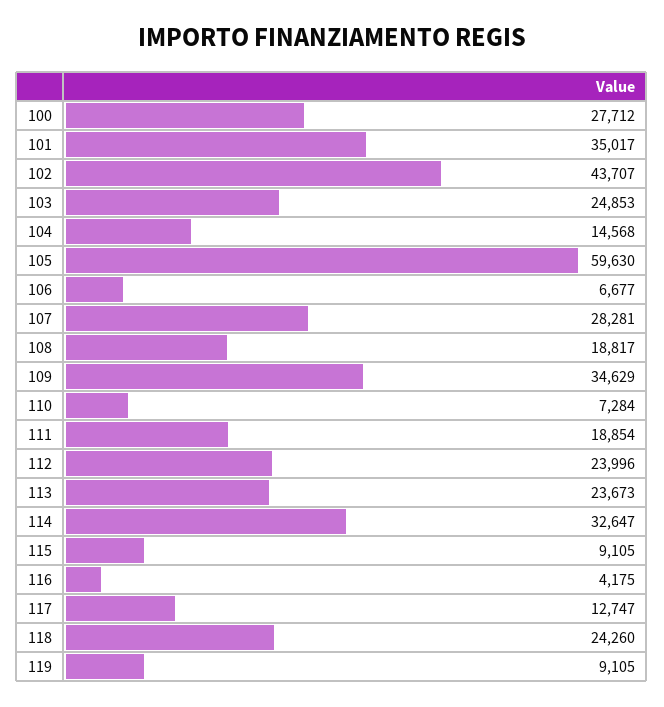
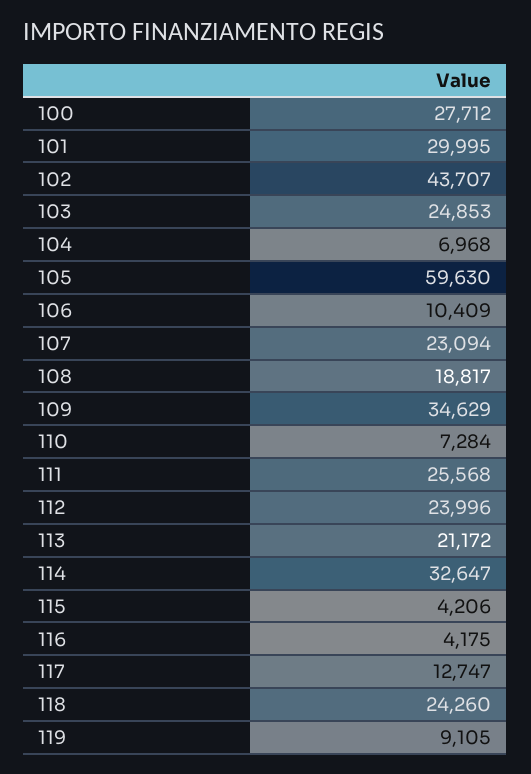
101: 35017 -> 29995
104: 14568 -> 6968
106: 6677 -> 10409
107: 28281 -> 23094
111: 18854 -> 25568
113: 23673 -> 21172
115: 9105 -> 4206

